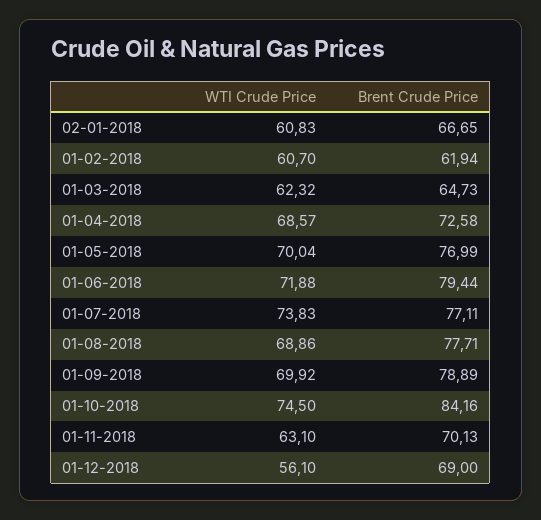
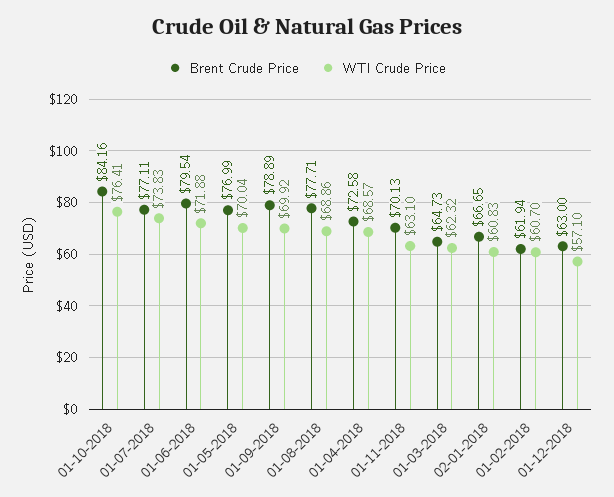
Brent Crude Price, 01-06-2018: 79.44 -> 79.54
WTI Crude Price, 01-10-2018: 74.5 -> 76.41
WTI Crude Price, 01-12-2018: 56.1 -> 57.1
Brent Crude Price, 01-12-2018: 69 -> 63

